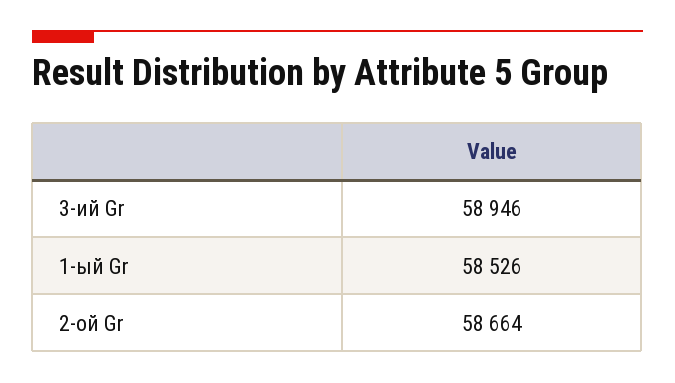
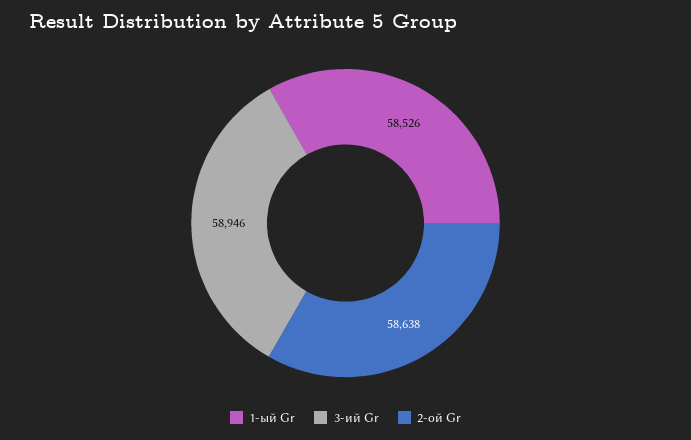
2-ой Gr: 58664 -> 58638

